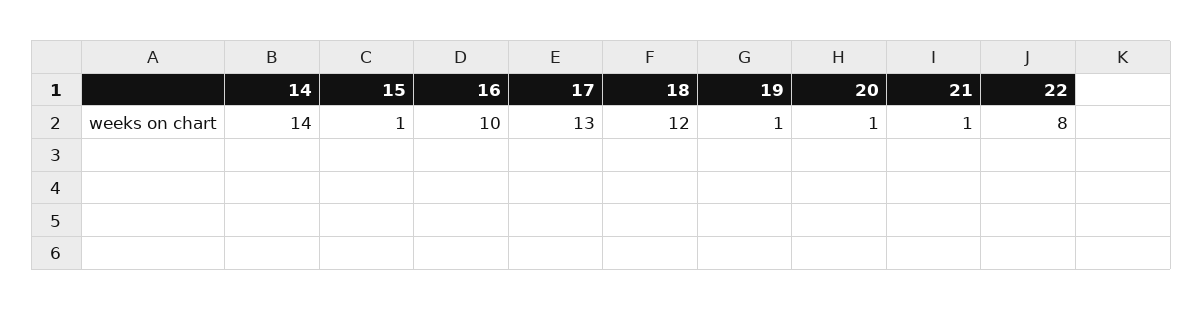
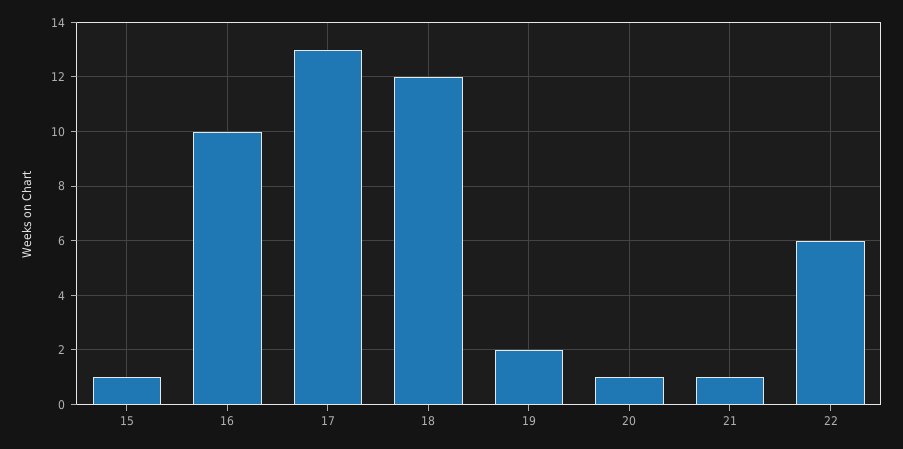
14: 14 -> none
19: 1 -> 2
22: 8 -> 6

